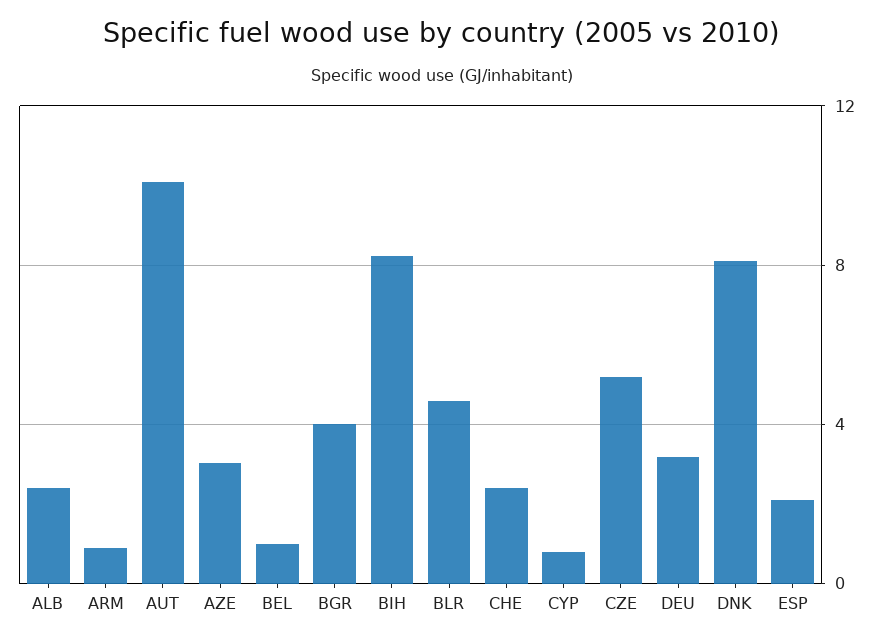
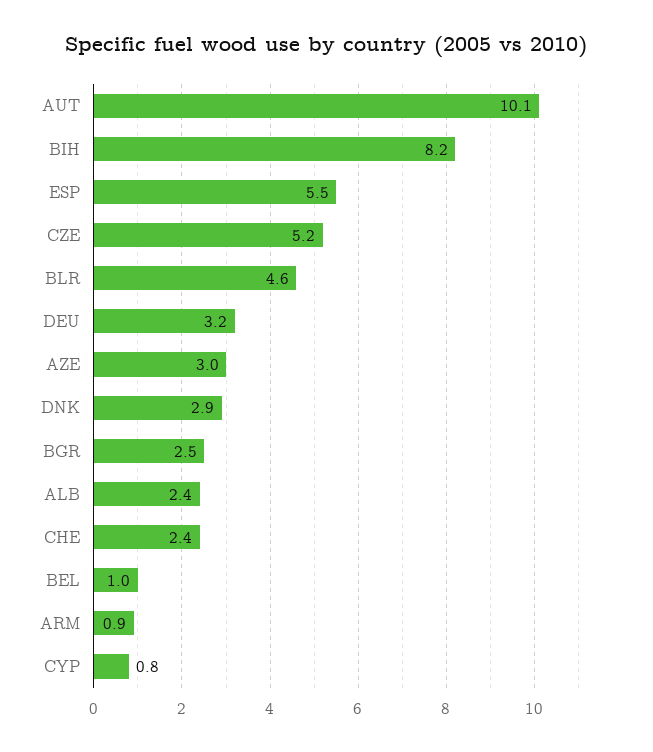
BGR: 4 -> 2.5
DNK: 8 -> 2.9
ESP: 2 -> 5.5

